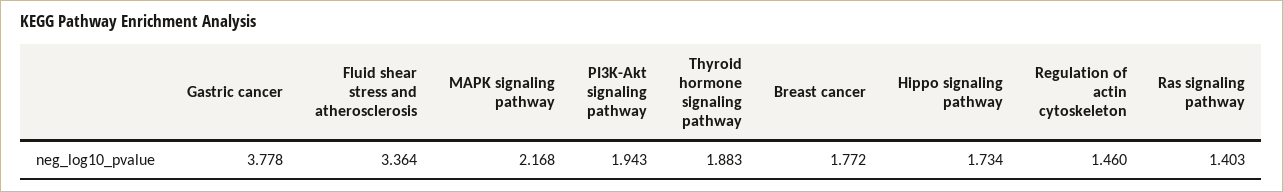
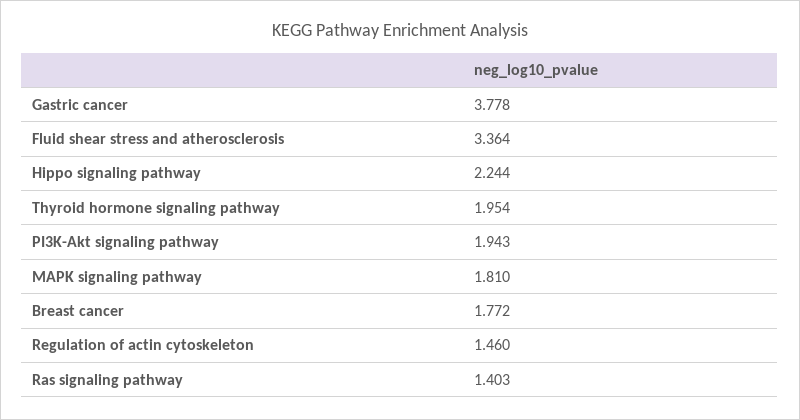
MAPK signaling pathway: 2.168 -> 1.81
Thyroid hormone signaling pathway: 1.883 -> 1.954
Hippo signaling pathway: 1.734 -> 2.244

